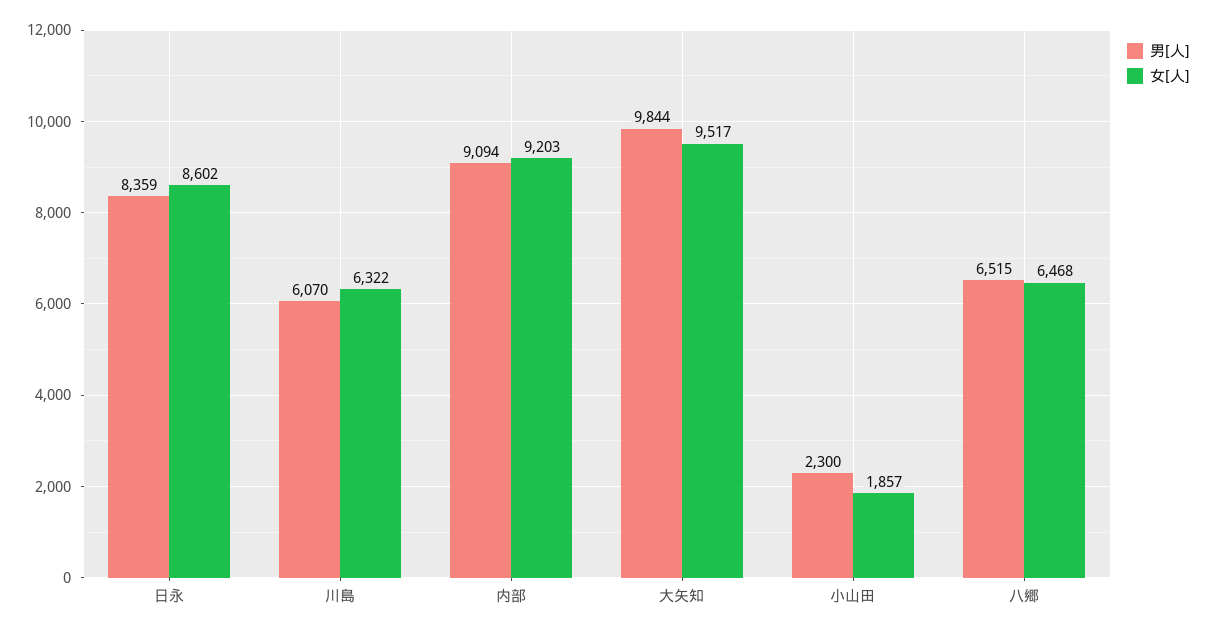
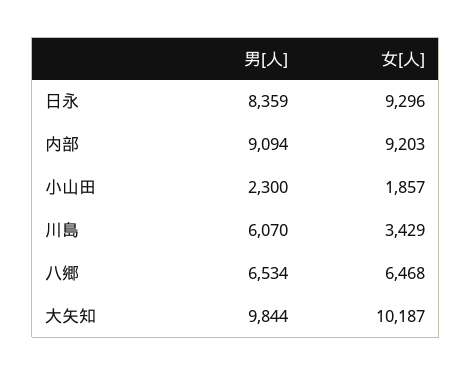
女[人], 日永: 8602 -> 9296
女[人], 川島: 6322 -> 3429
女[人], 大矢知: 9517 -> 10187
男[人], 八郷: 6515 -> 6534

